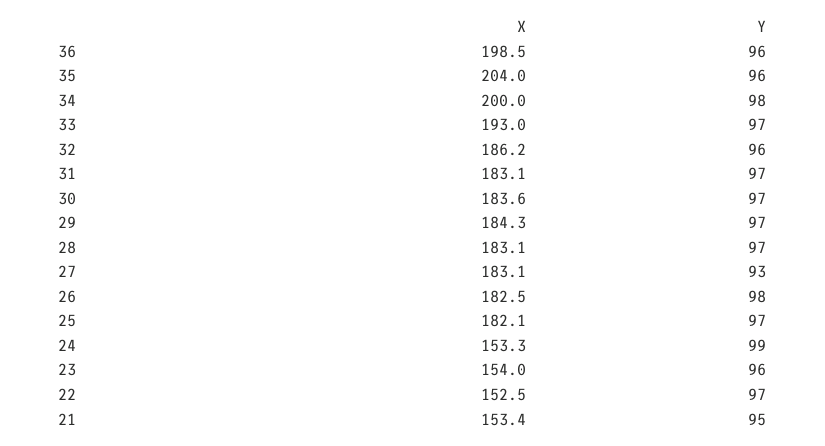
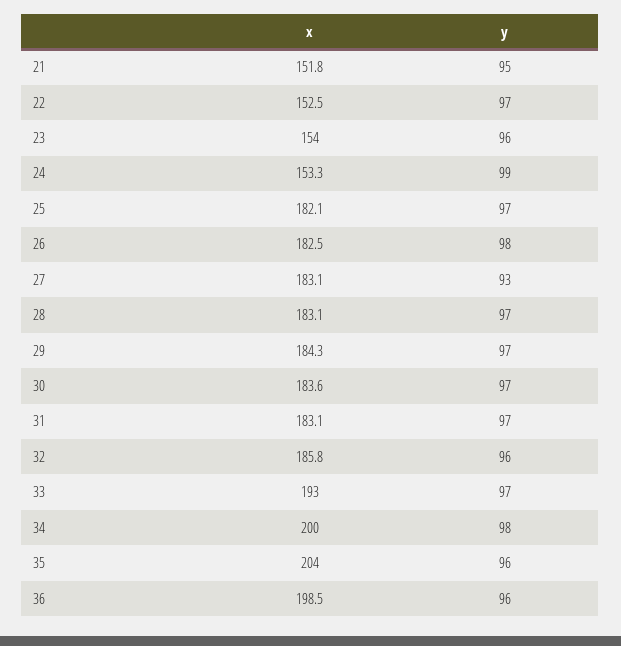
X, 32: 186.2 -> 185.8
X, 21: 153.4 -> 151.8

